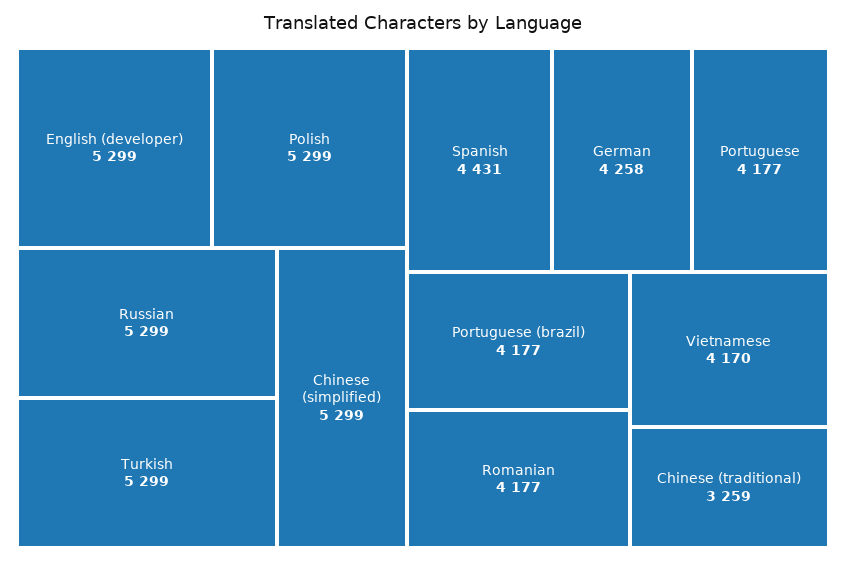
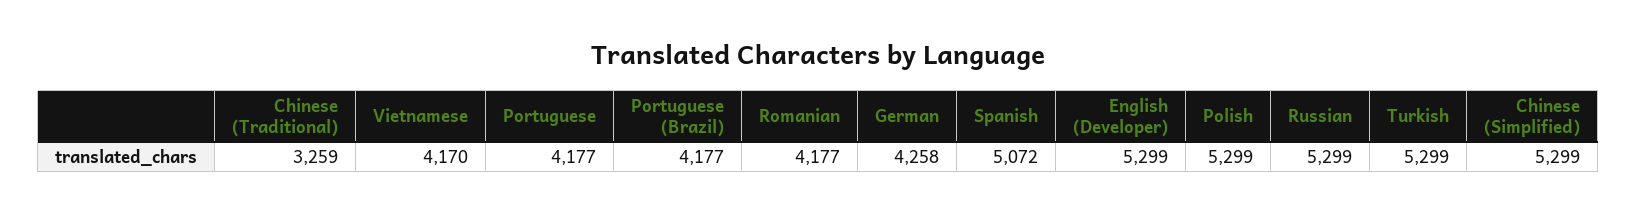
Spanish: 4431 -> 5072

